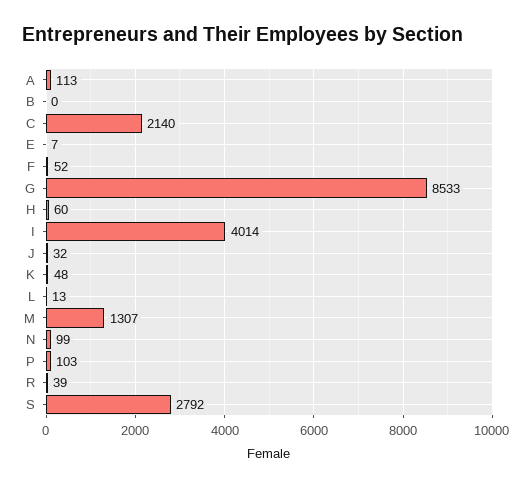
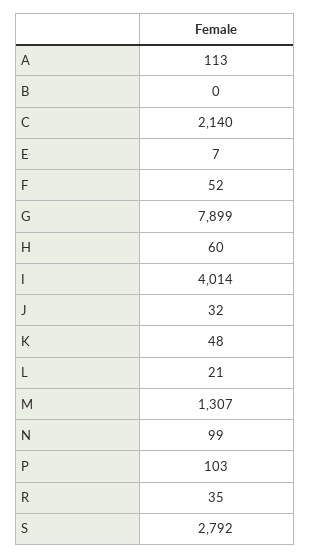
G: 8533 -> 7899
L: 13 -> 21
R: 39 -> 35

